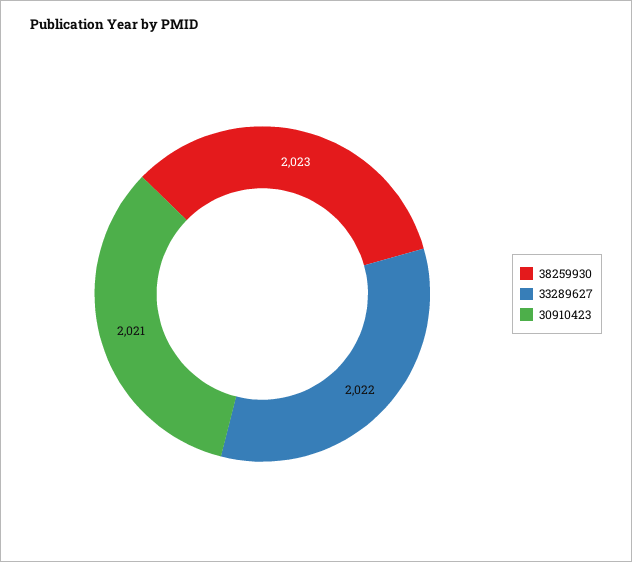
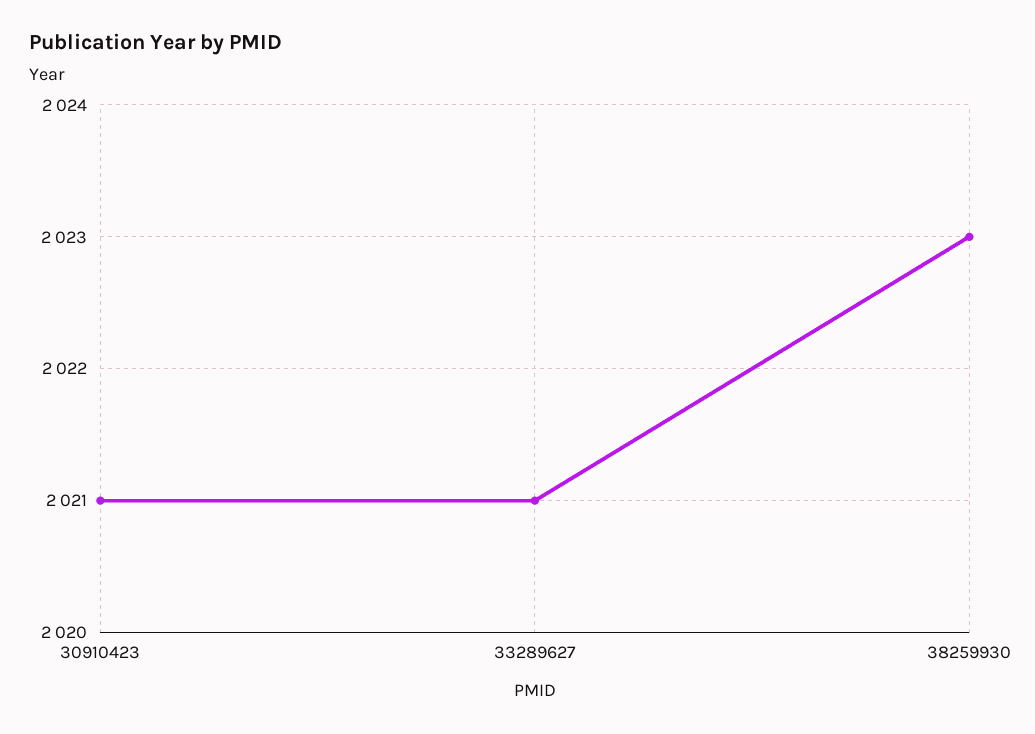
33289627: 2022 -> 2021

